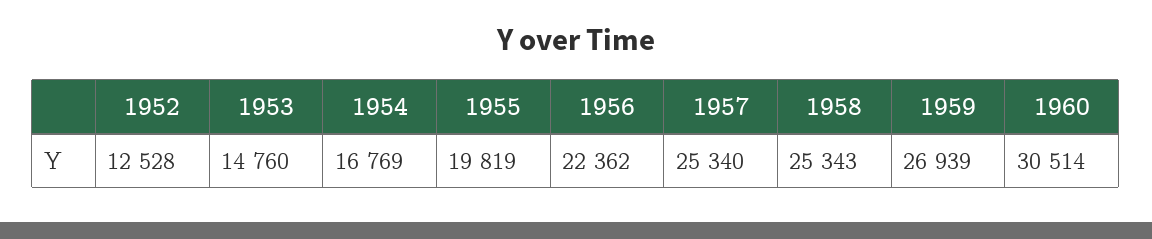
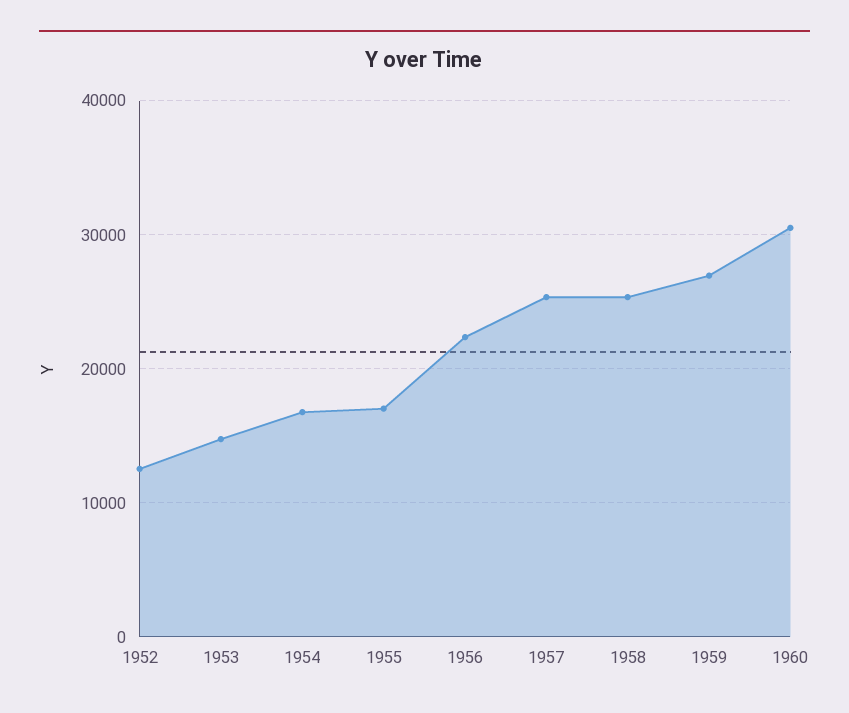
1955: 19819 -> 17000

